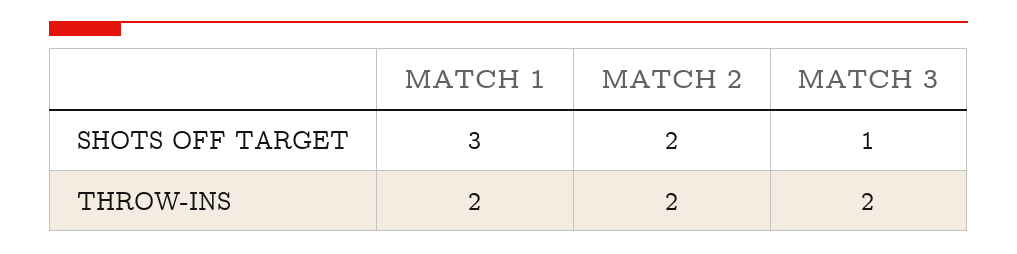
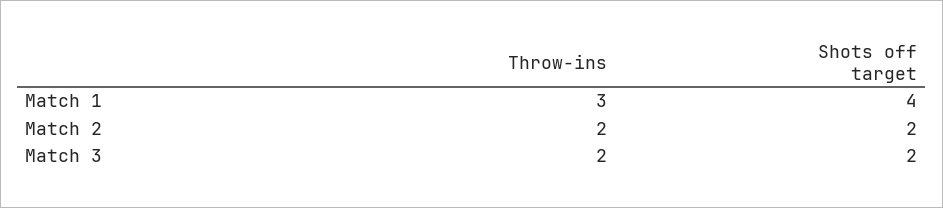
MATCH 1, SHOTS OFF TARGET: 3 -> 4
MATCH 3, SHOTS OFF TARGET: 1 -> 2
MATCH 1, THROW-INS: 2 -> 3

